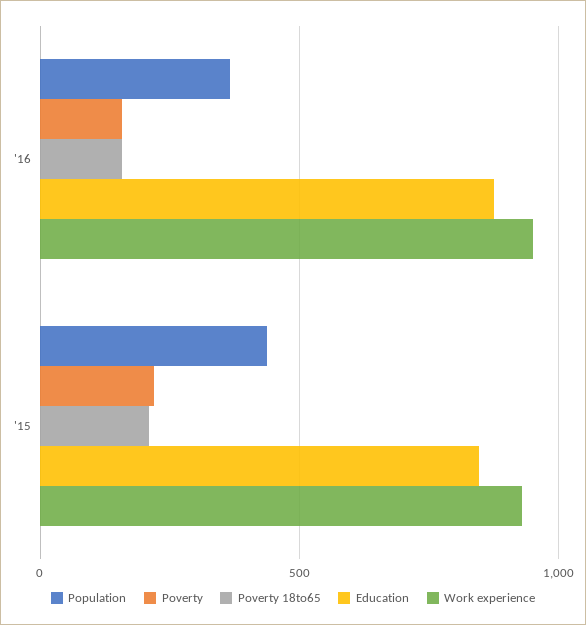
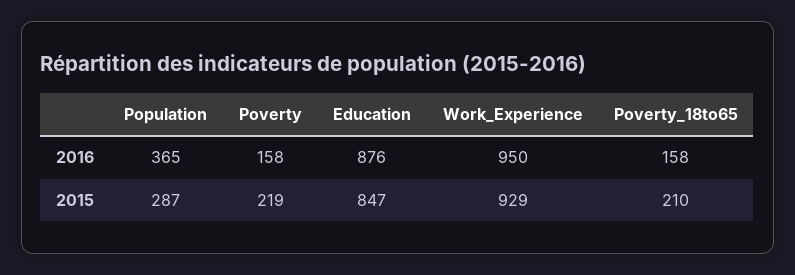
Population, '15: 450 -> 287

